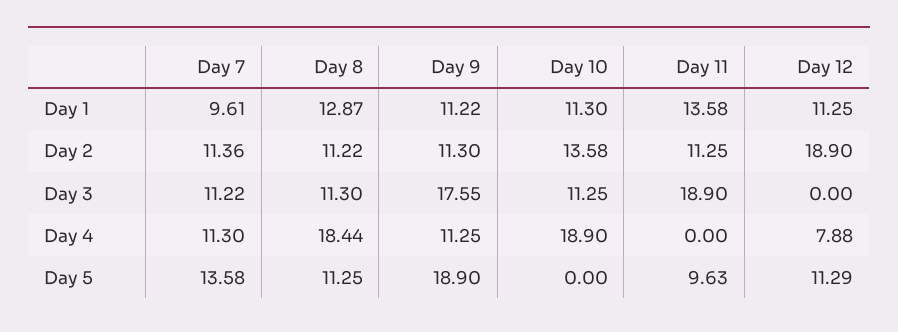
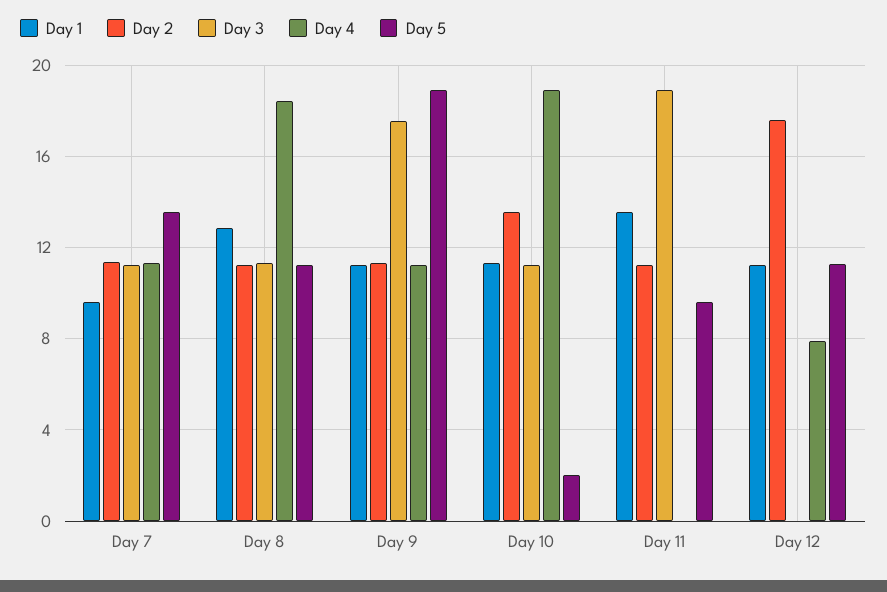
Day 2, Day 12: 18.9 -> 17.5
Day 5, Day 10: 0 -> 2

